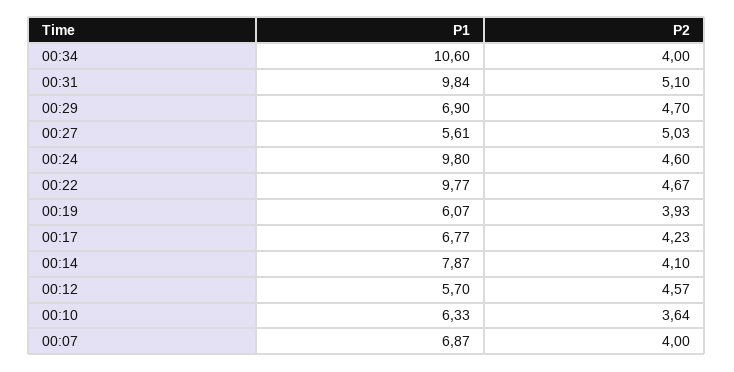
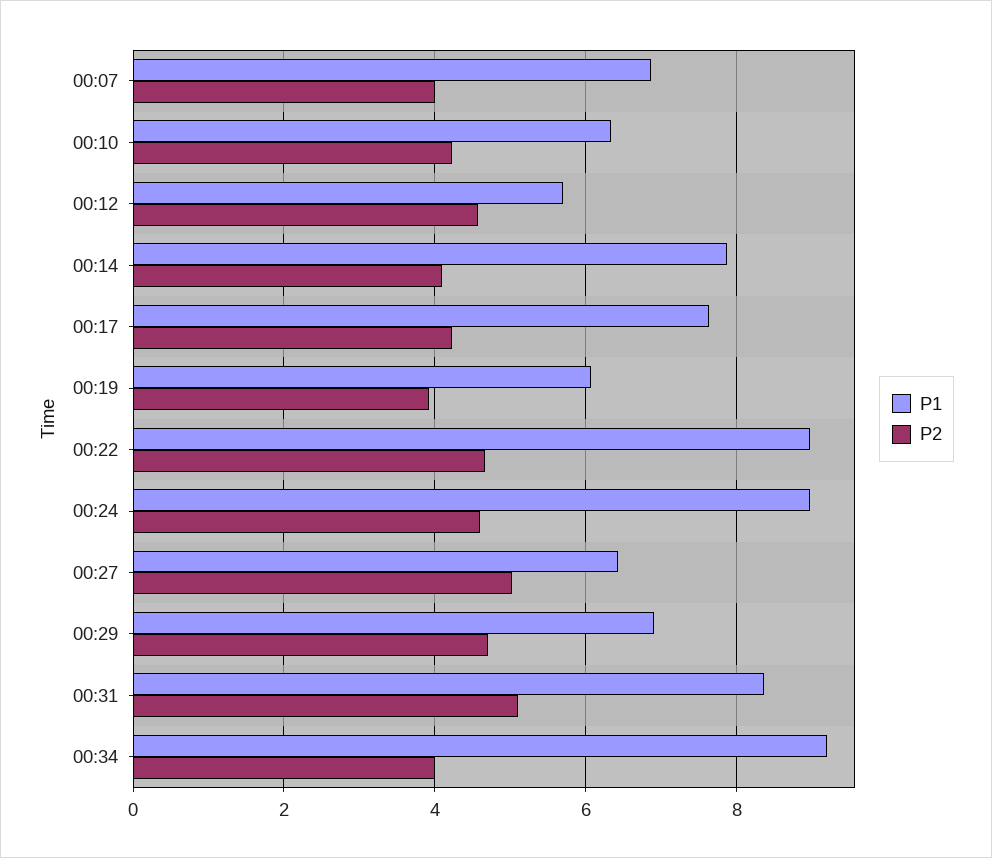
P1, 00:34: 10.6 -> 9.2
P1, 00:31: 9.84 -> 8.4
P1, 00:27: 5.61 -> 6.4
P1, 00:24: 9.8 -> 9
P1, 00:22: 9.77 -> 9
P1, 00:17: 6.77 -> 7.6
P2, 00:10: 3.64 -> 4.2

